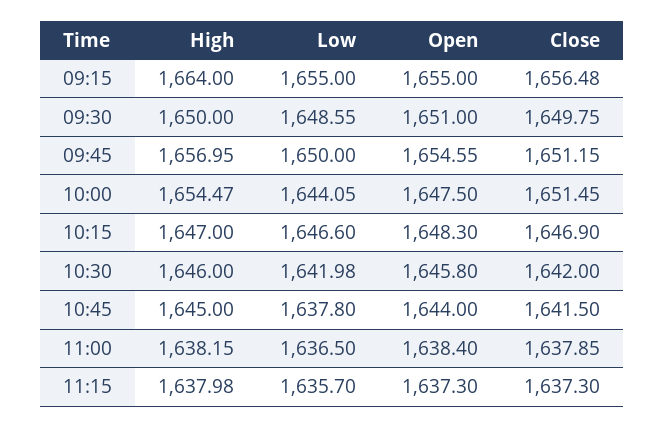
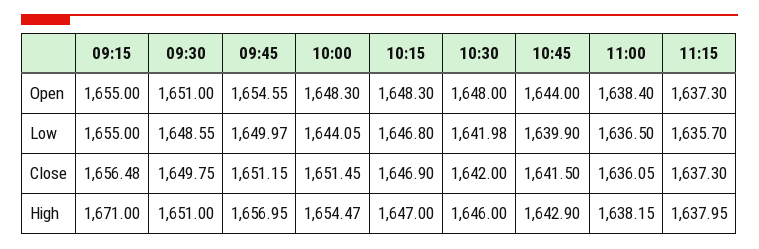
High, 09:15: 1664 -> 1671
High, 09:30: 1650 -> 1651
Low, 09:45: 1650 -> 1649.97
Open, 10:00: 1647.5 -> 1648.3
Low, 10:15: 1646.6 -> 1646.8
Open, 10:30: 1645.8 -> 1648
High, 10:45: 1645 -> 1642.9
Low, 10:45: 1637.8 -> 1639.9
Close, 11:00: 1637.85 -> 1636.05
High, 11:15: 1637.98 -> 1637.95

